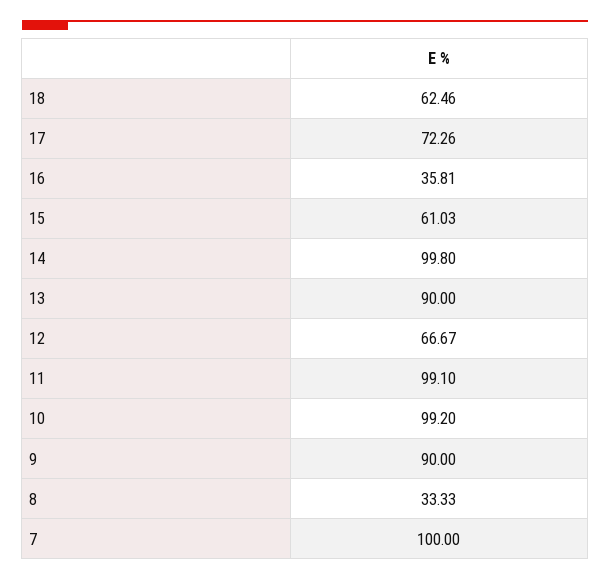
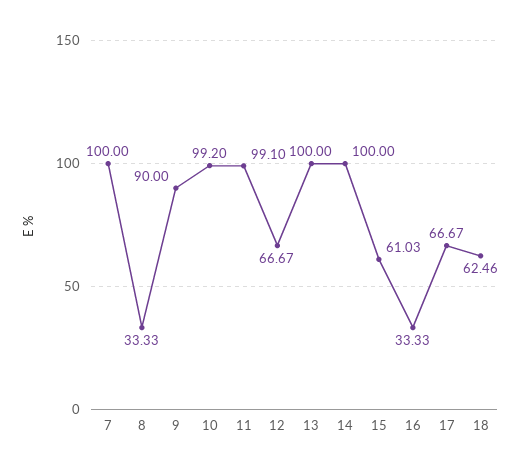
17: 72.26 -> 66.67
16: 35.81 -> 33.33
14: 99.8 -> 100
13: 90 -> 100

